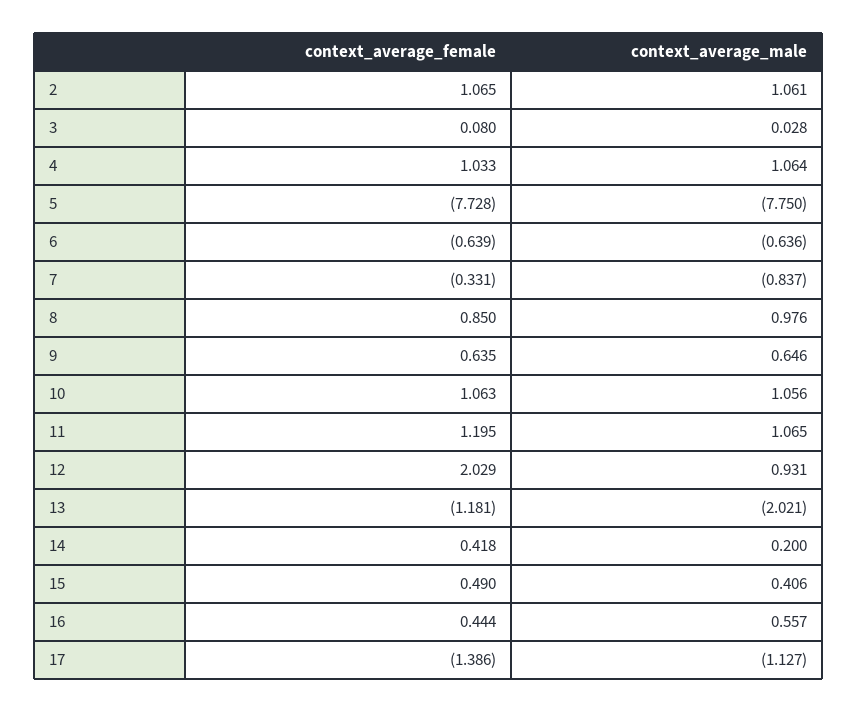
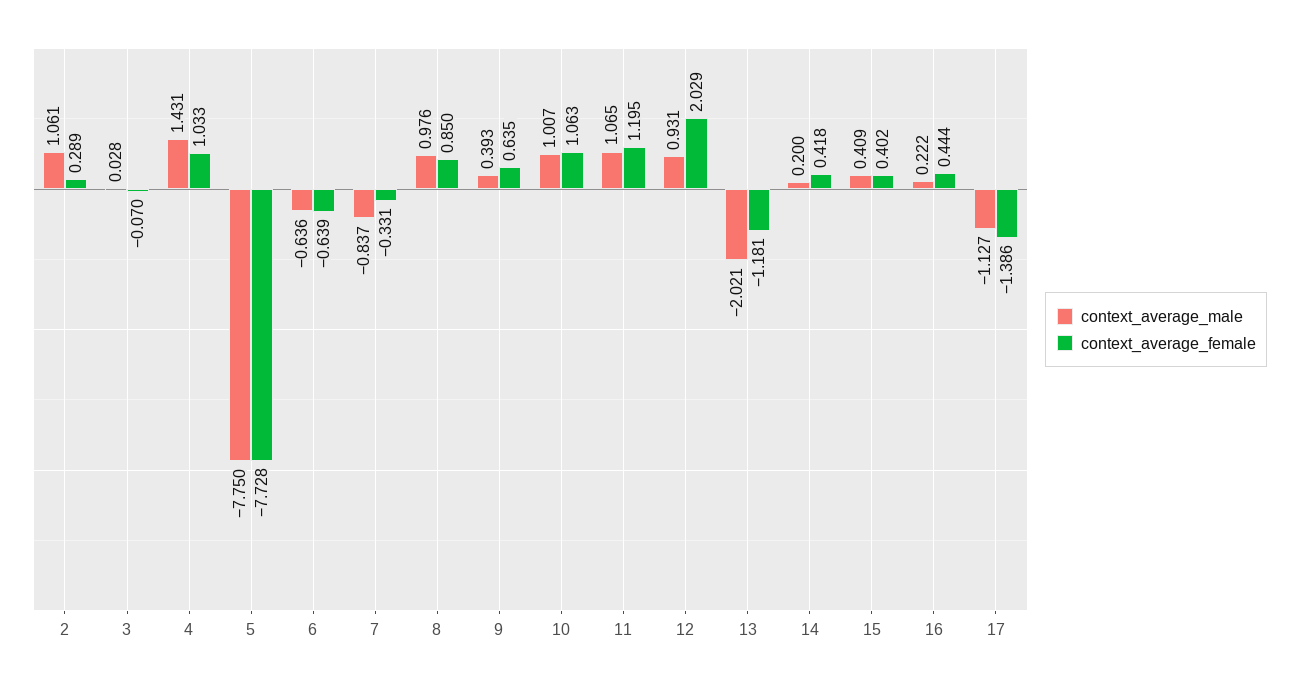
context_average_female, 2: 1.065 -> 0.289
context_average_female, 3: 0.08 -> -0.07
context_average_male, 4: 1.064 -> 1.431
context_average_male, 9: 0.646 -> 0.393
context_average_male, 10: 1.056 -> 1.007
context_average_female, 15: 0.49 -> 0.402
context_average_male, 15: 0.406 -> 0.409
context_average_male, 16: 0.557 -> 0.222

